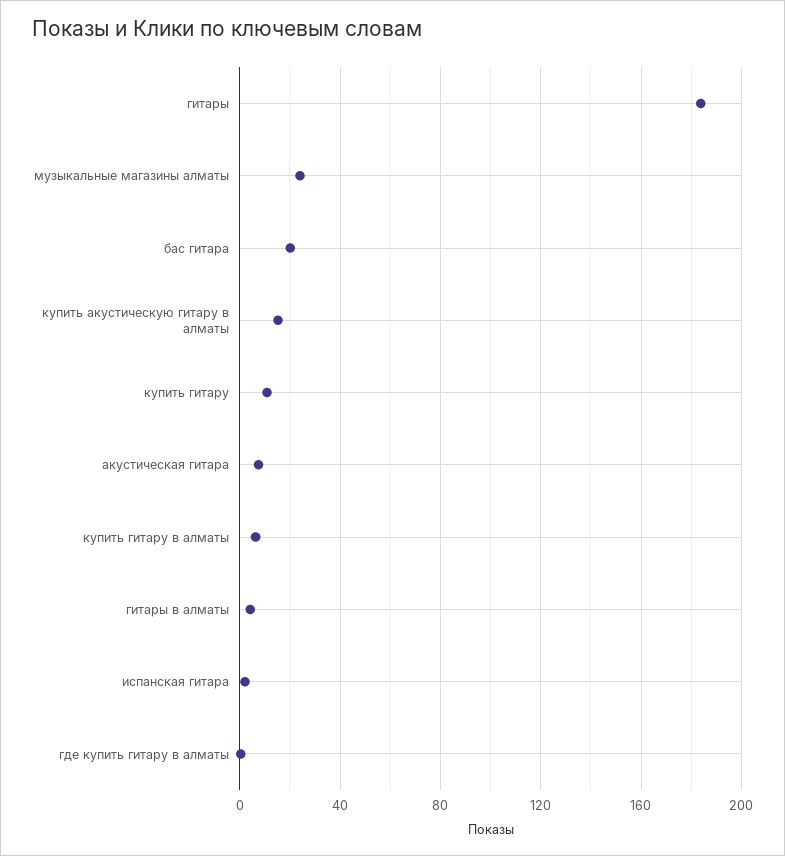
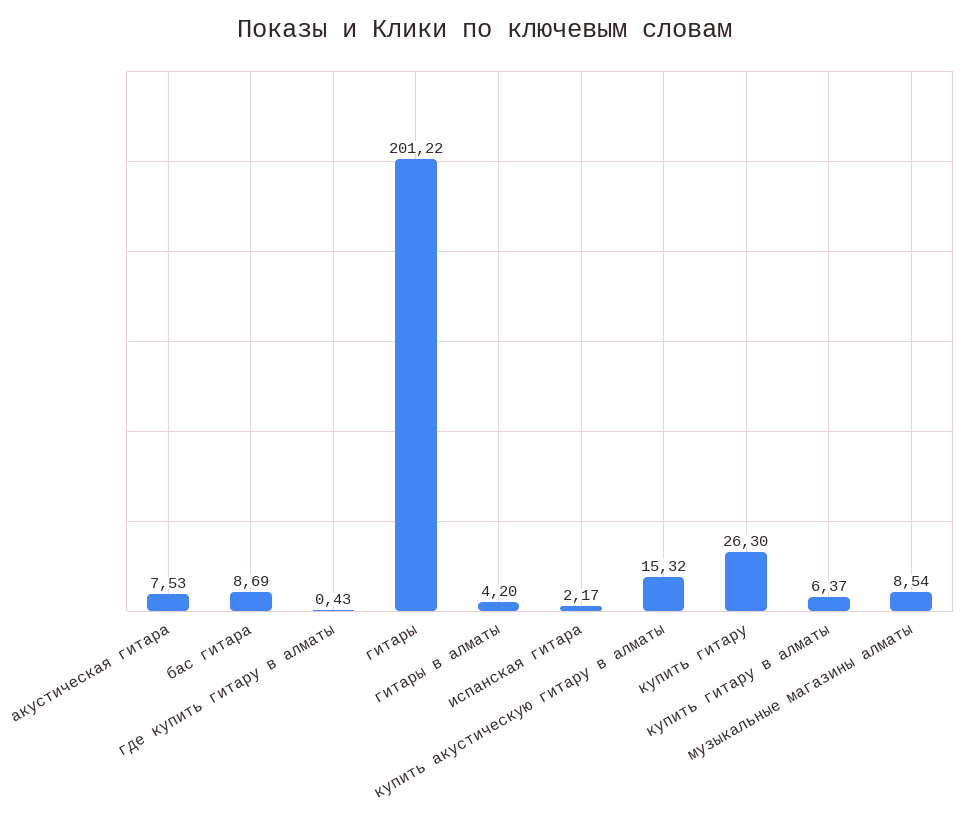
гитары: 185 -> 201.22
музыкальные магазины алматы: 25 -> 8.54
бас гитара: 20 -> 8.69
купить гитару: 10 -> 26.3

